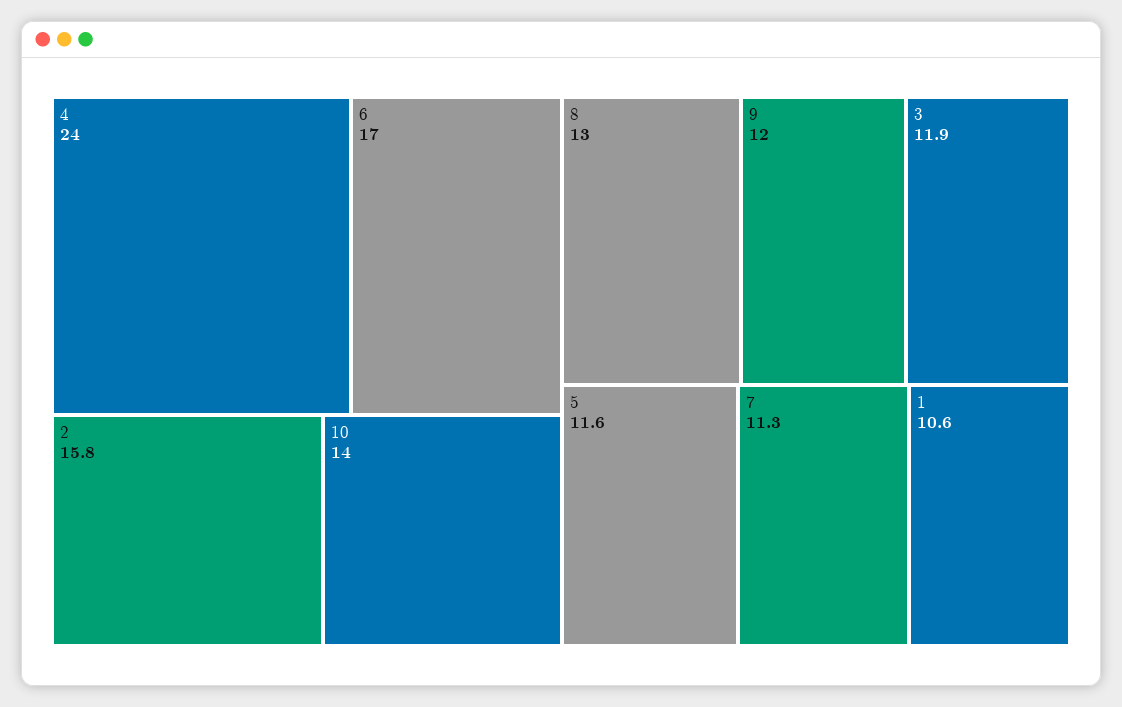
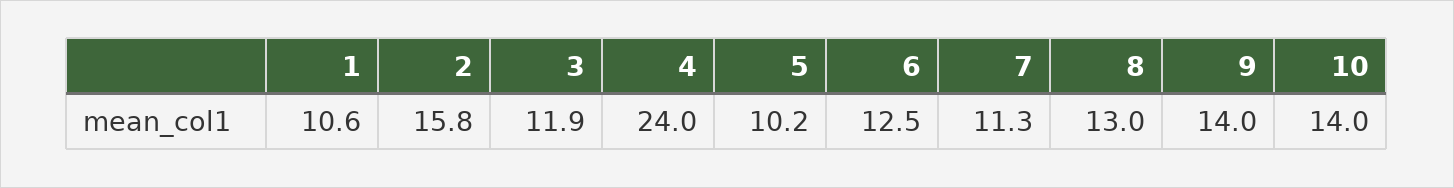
6: 17 -> 12.5
9: 12 -> 14
5: 11.6 -> 10.2

